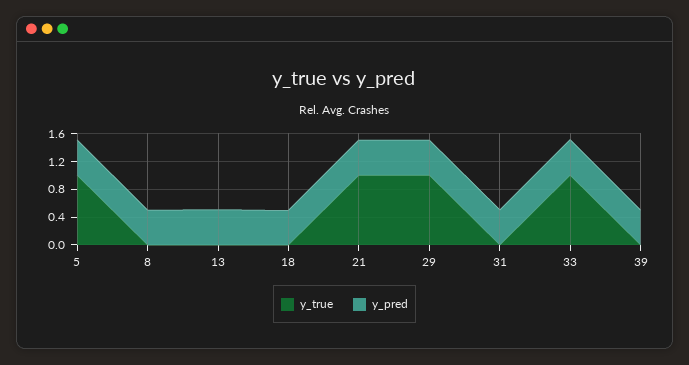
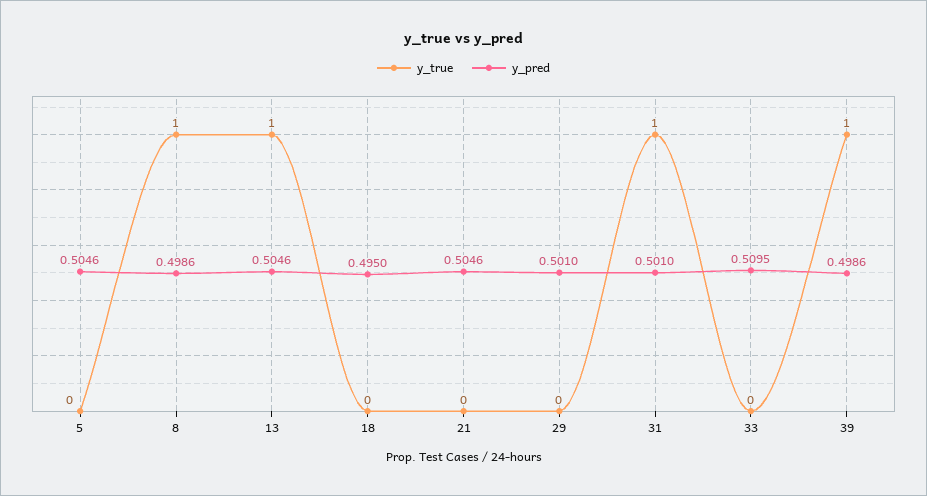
y_true, 5: 1 -> 0
y_true, 8: 0 -> 1
y_true, 13: 0 -> 1
y_true, 21: 1 -> 0
y_true, 29: 1 -> 0
y_true, 31: 0 -> 1
y_true, 33: 1 -> 0
y_true, 39: 0 -> 1

